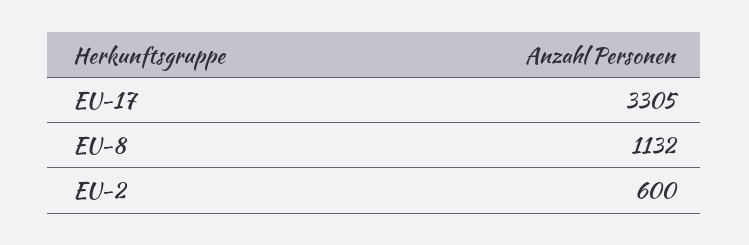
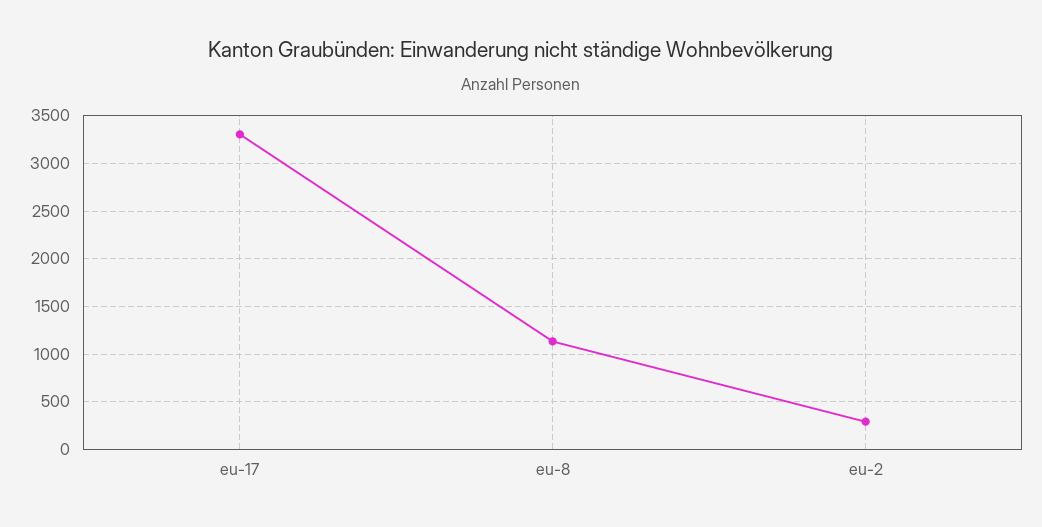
EU-2: 600 -> 300

